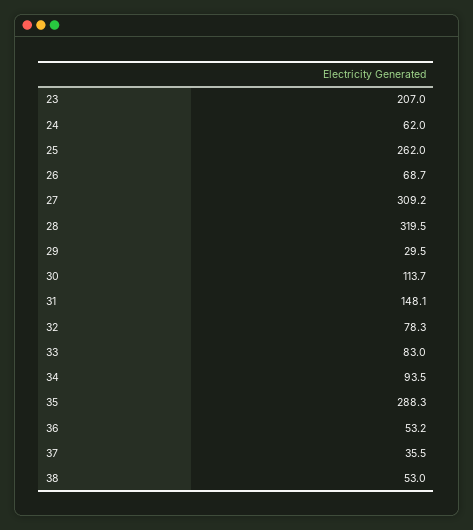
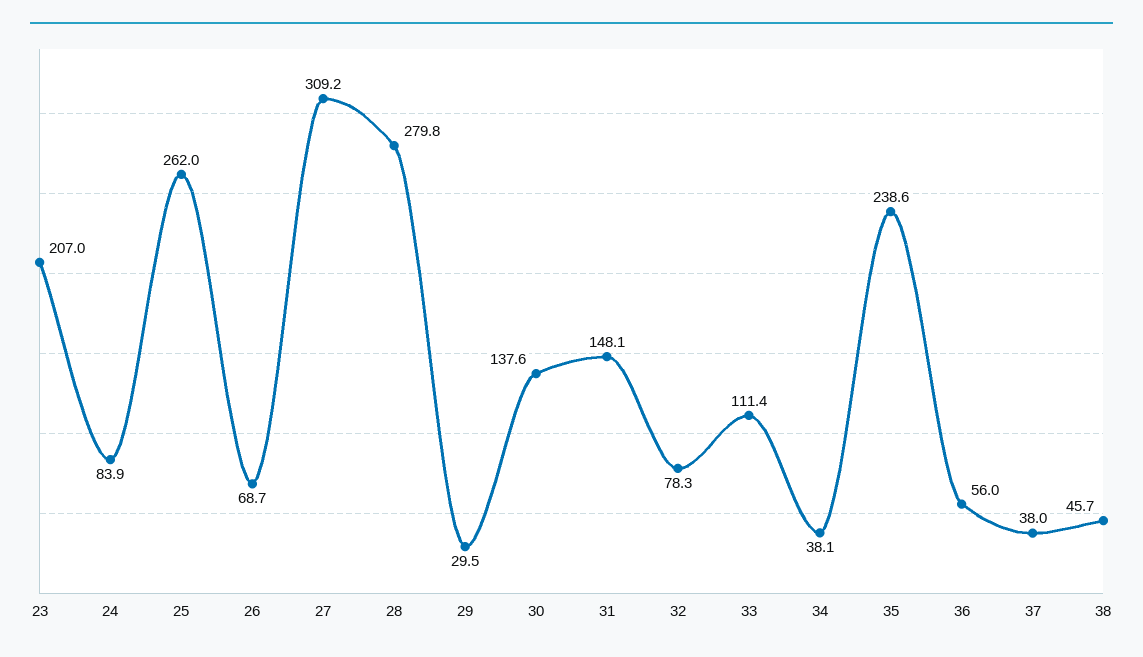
24: 62 -> 83.9
28: 319.5 -> 279.8
30: 113.7 -> 137.6
33: 83 -> 111.4
34: 93.5 -> 38.1
35: 288.3 -> 238.6
36: 53.2 -> 56
37: 35.5 -> 38
38: 53 -> 45.7

